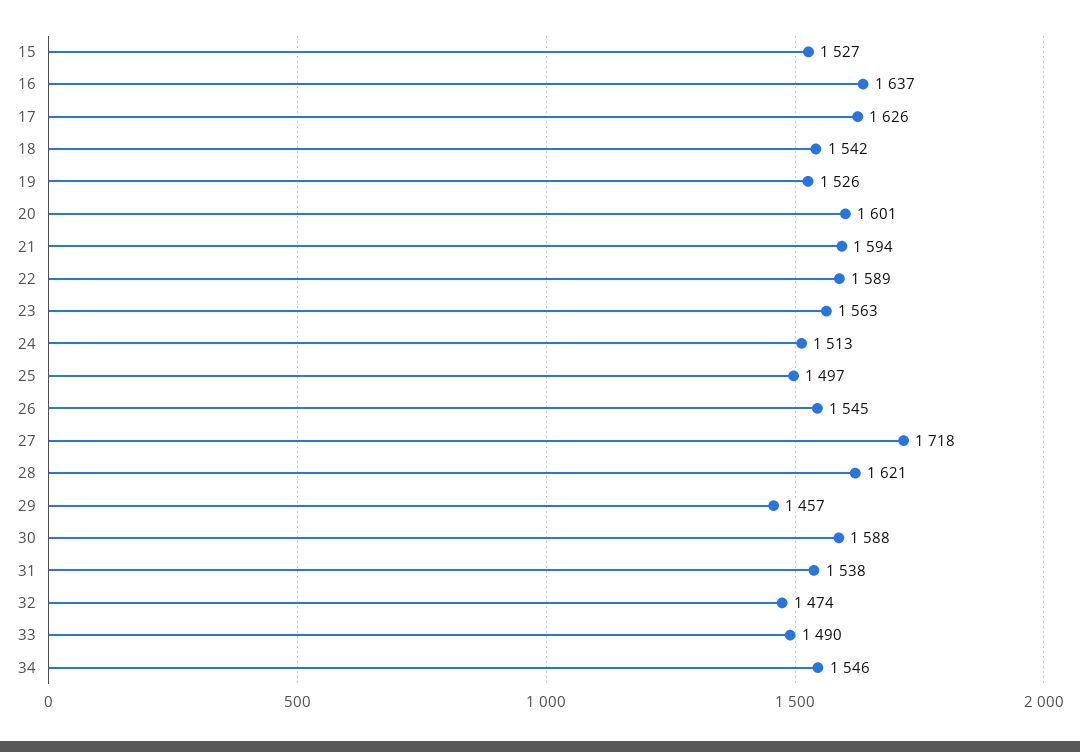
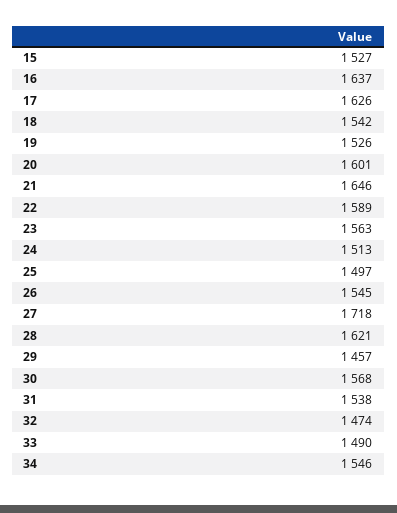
21: 1594 -> 1646
30: 1588 -> 1568

